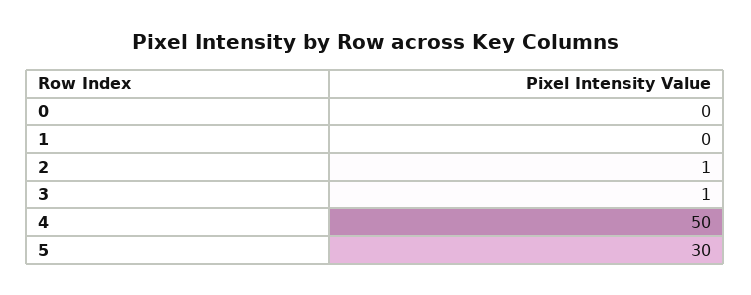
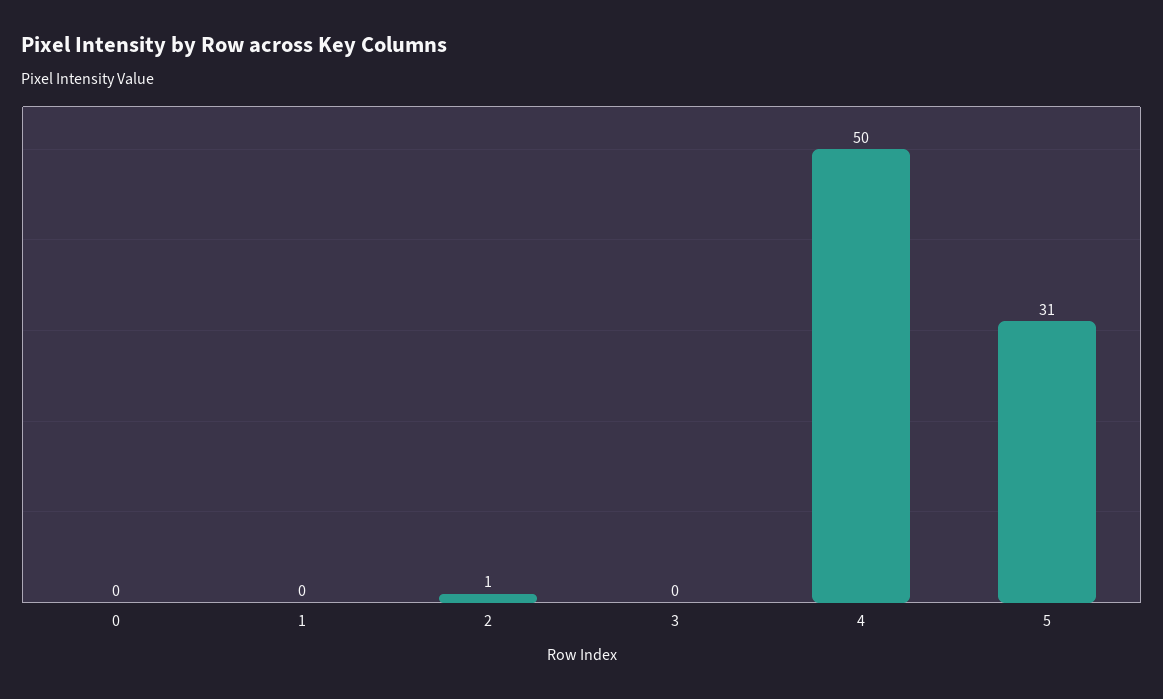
3: 1 -> 0
5: 30 -> 31

